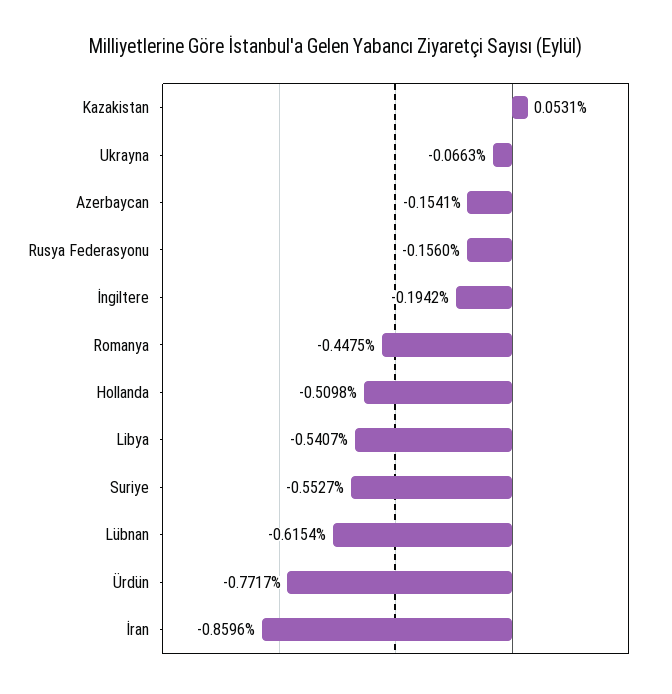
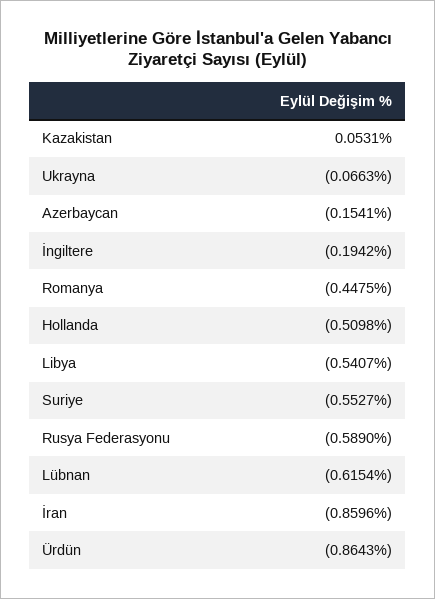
Rusya Federasyonu: -0.156 -> -0.589
Ürdün: -0.7717 -> -0.8643

